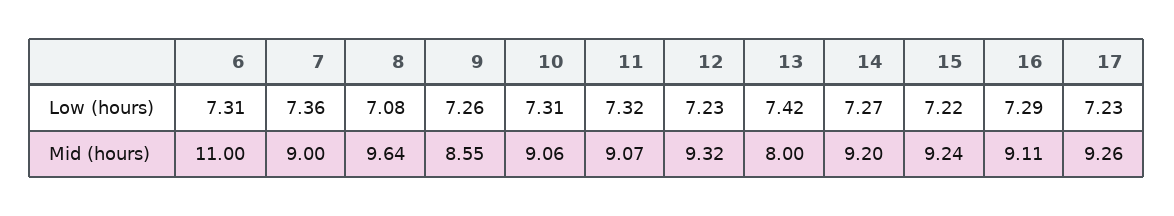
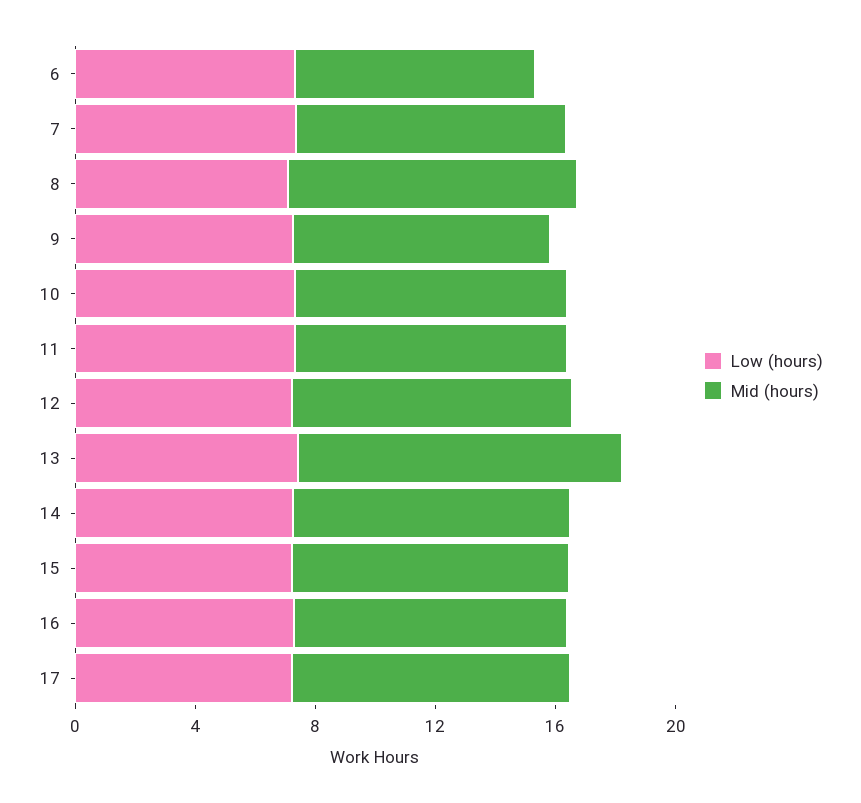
Mid (hours), 6: 11 -> 8
Mid (hours), 13: 8 -> 11

